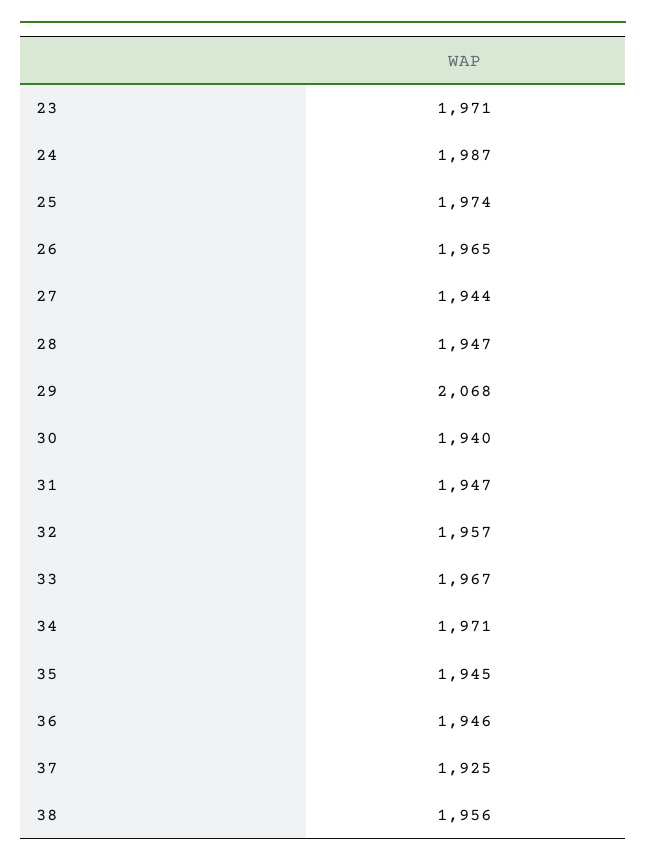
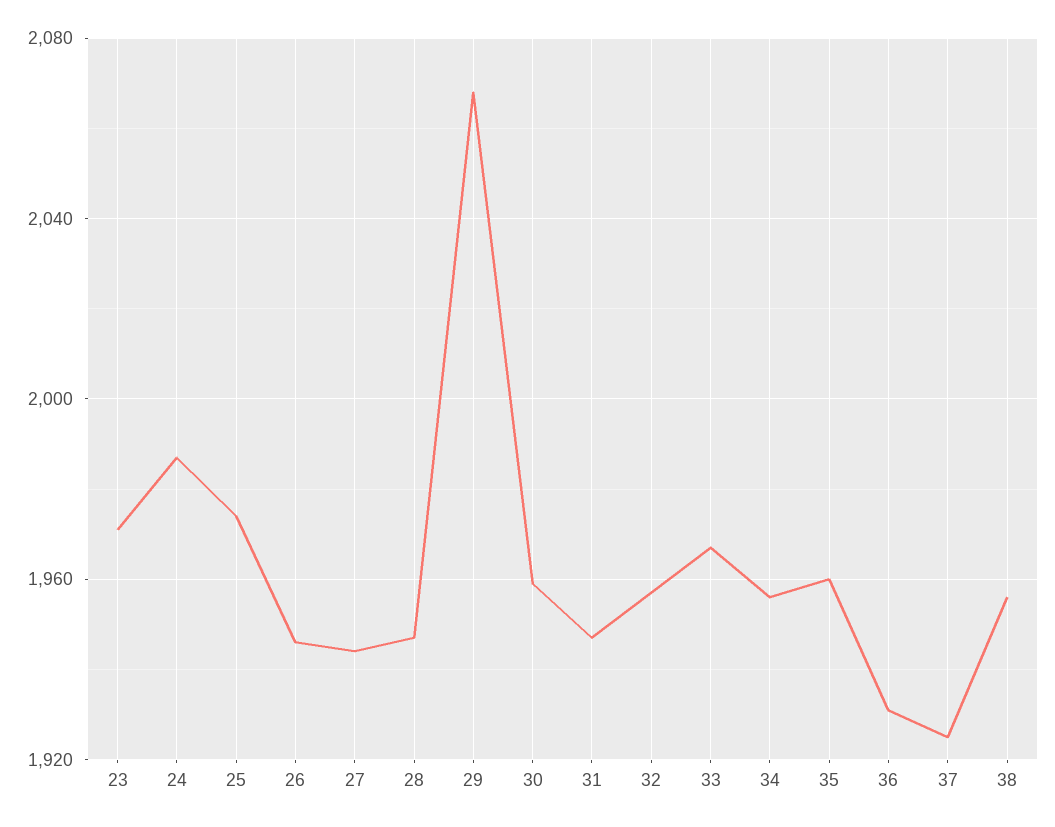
26: 1965 -> 1945
30: 1940 -> 1960
34: 1971 -> 1955
35: 1945 -> 1960
36: 1946 -> 1930

